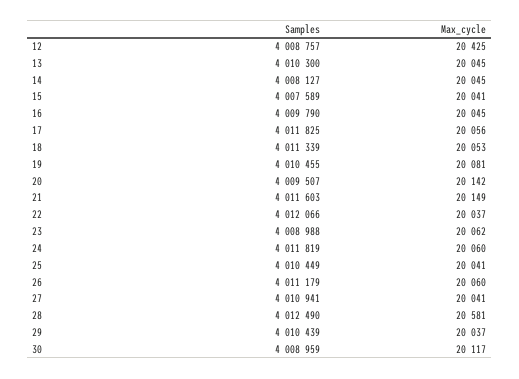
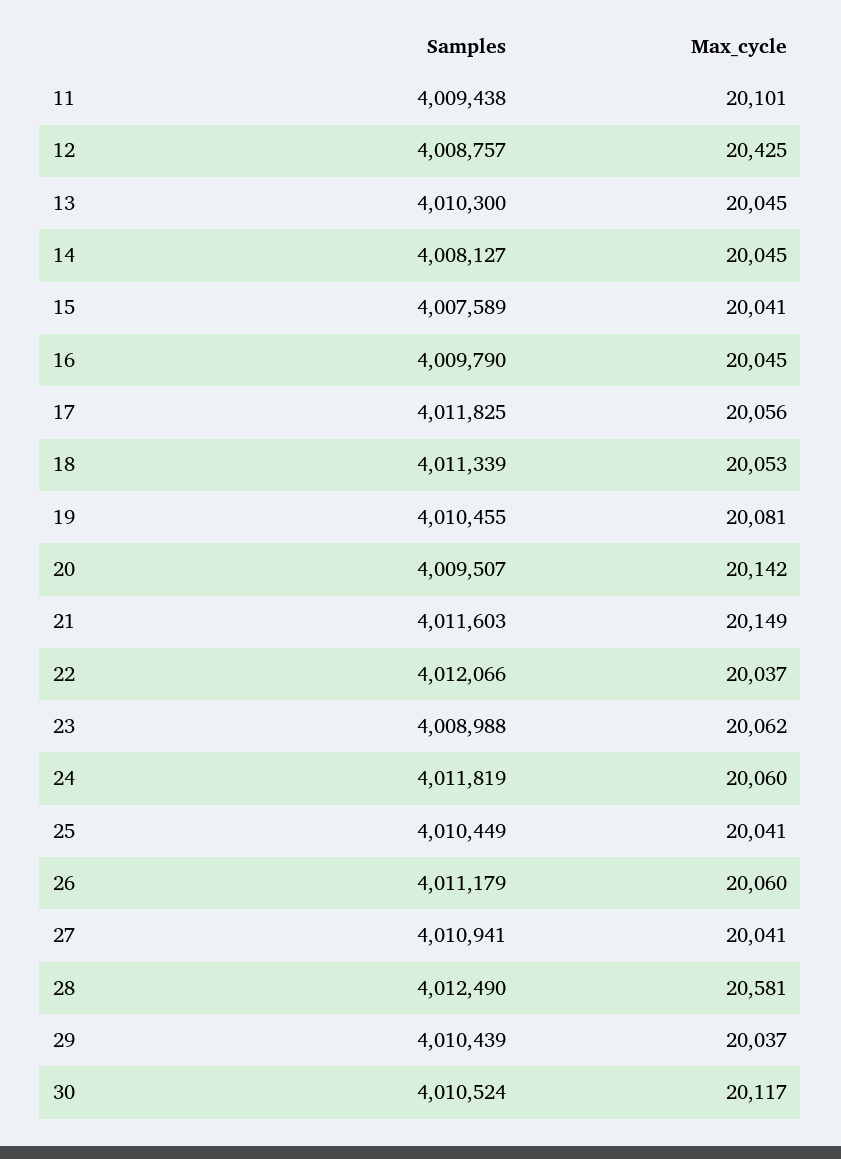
Samples, 30: 4008959 -> 4010524
Samples, 11: none -> 4009438
Max_cycle, 11: none -> 20101

